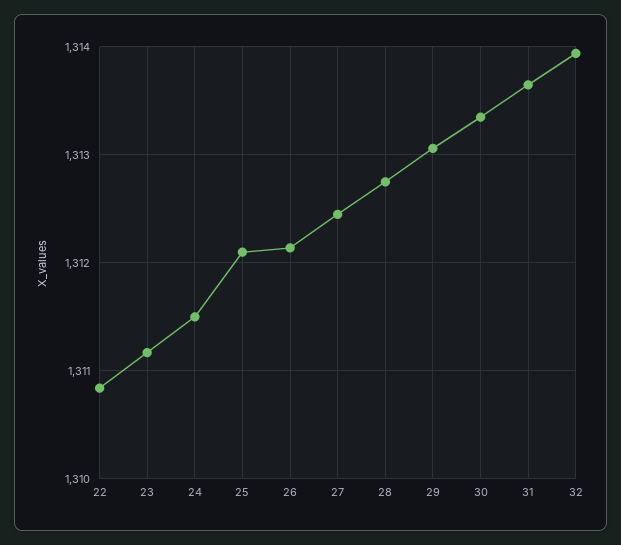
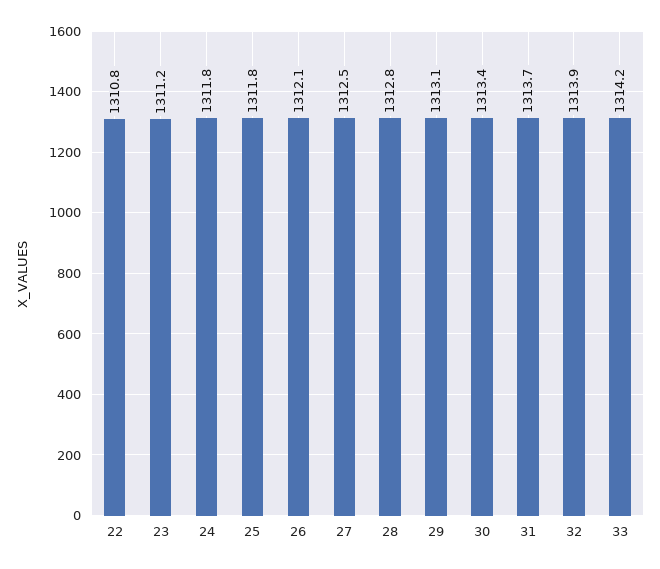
24: 1311.5 -> 1311.8
25: 1312.1 -> 1311.8
33: none -> 1314.2

